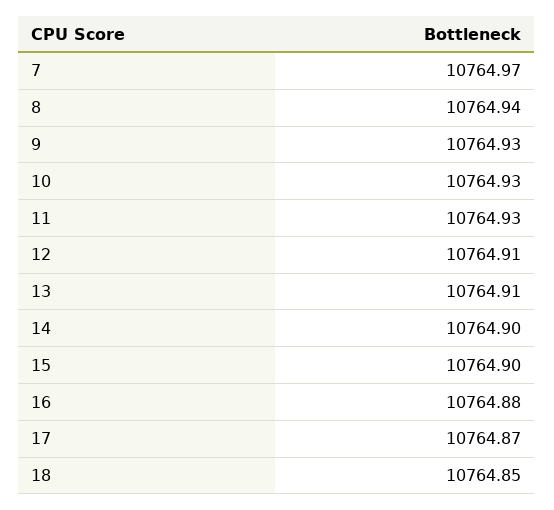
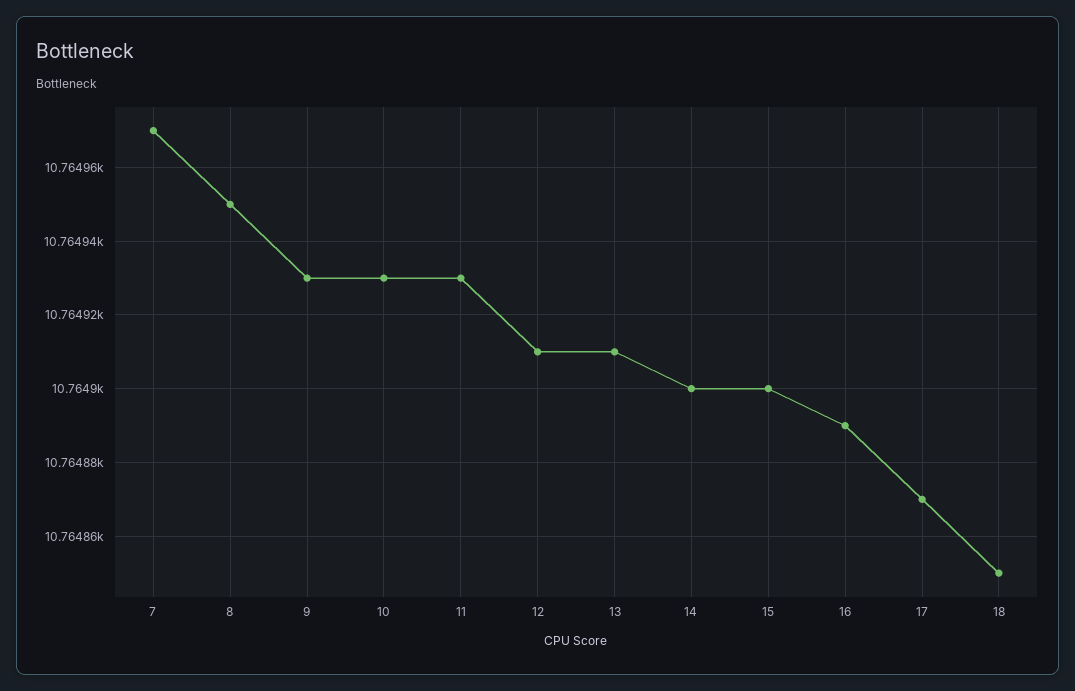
8: 10764.94 -> 10764.95
16: 10764.88 -> 10764.89

